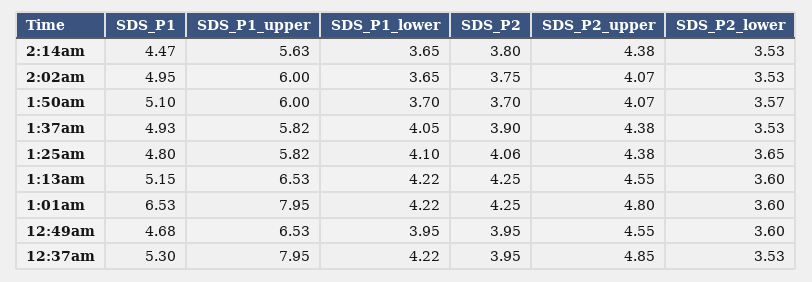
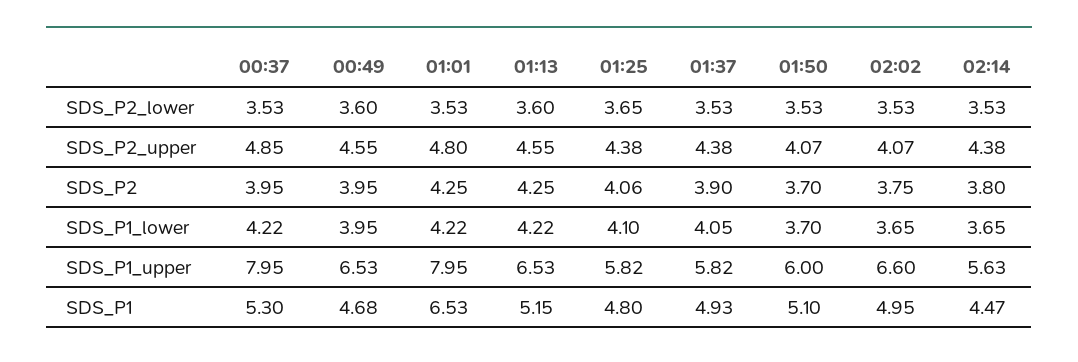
SDS_P1_upper, 2:02am: 6 -> 6.6
SDS_P2_lower, 1:50am: 3.57 -> 3.53
SDS_P2_lower, 1:01am: 3.6 -> 3.53

